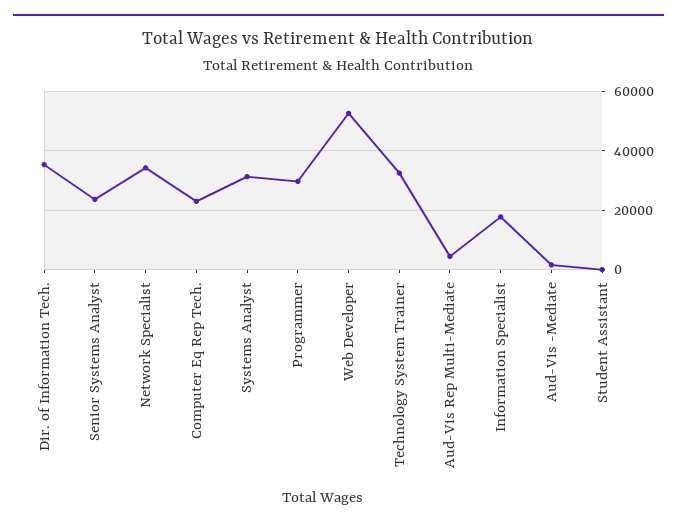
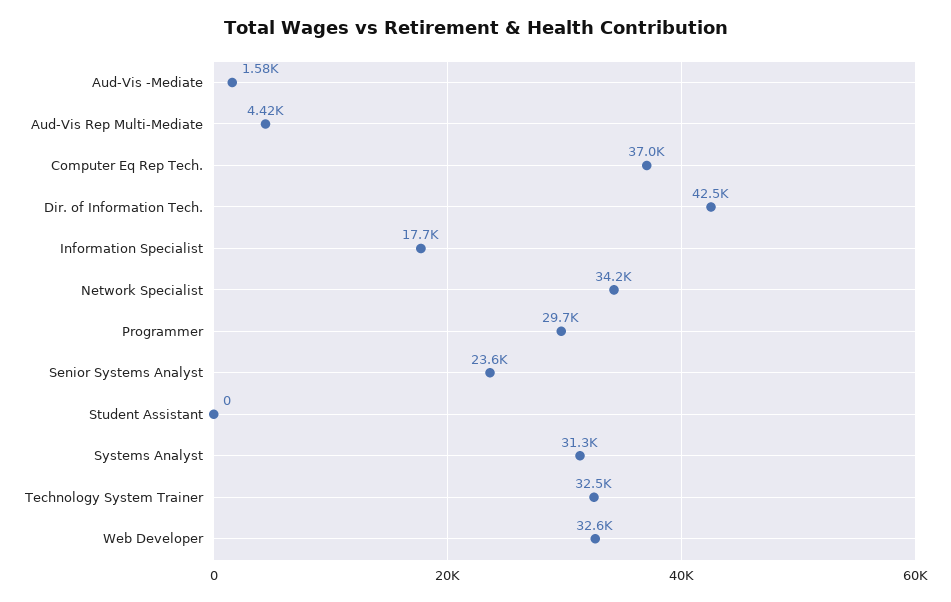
Dir. of Information Tech.: 35000 -> 42500
Computer Eq Rep Tech.: 22500 -> 37000
Web Developer: 52500 -> 32600

